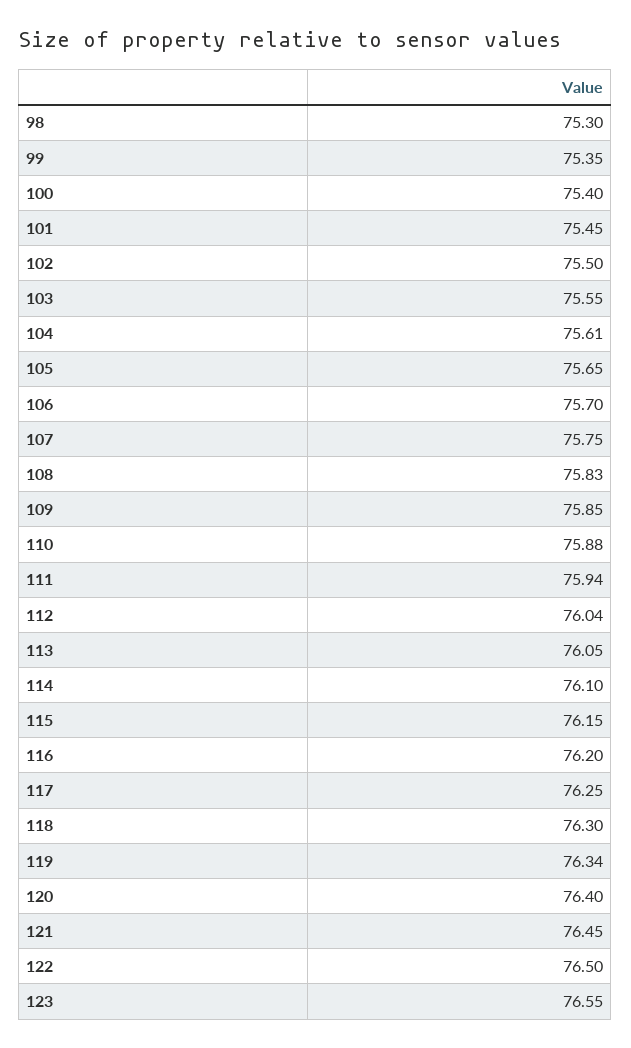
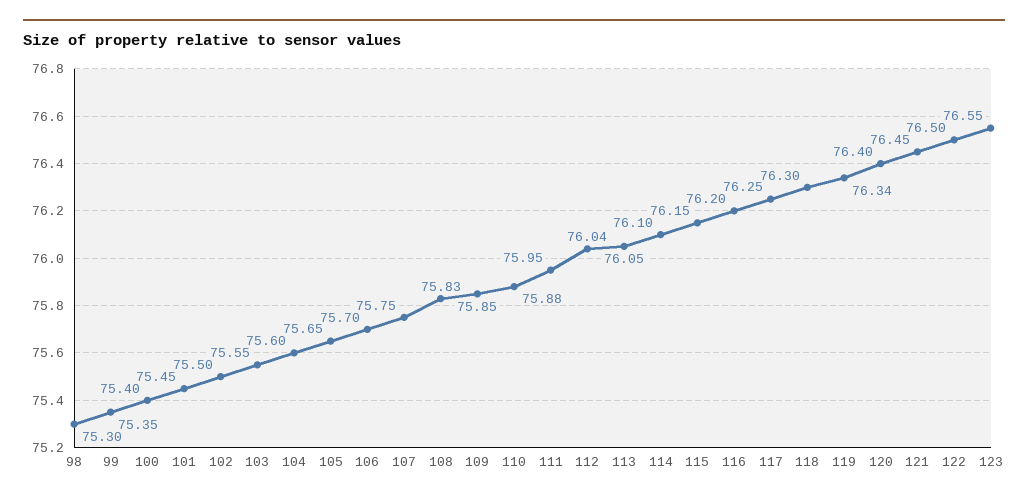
104: 75.61 -> 75.6
111: 75.94 -> 75.95

